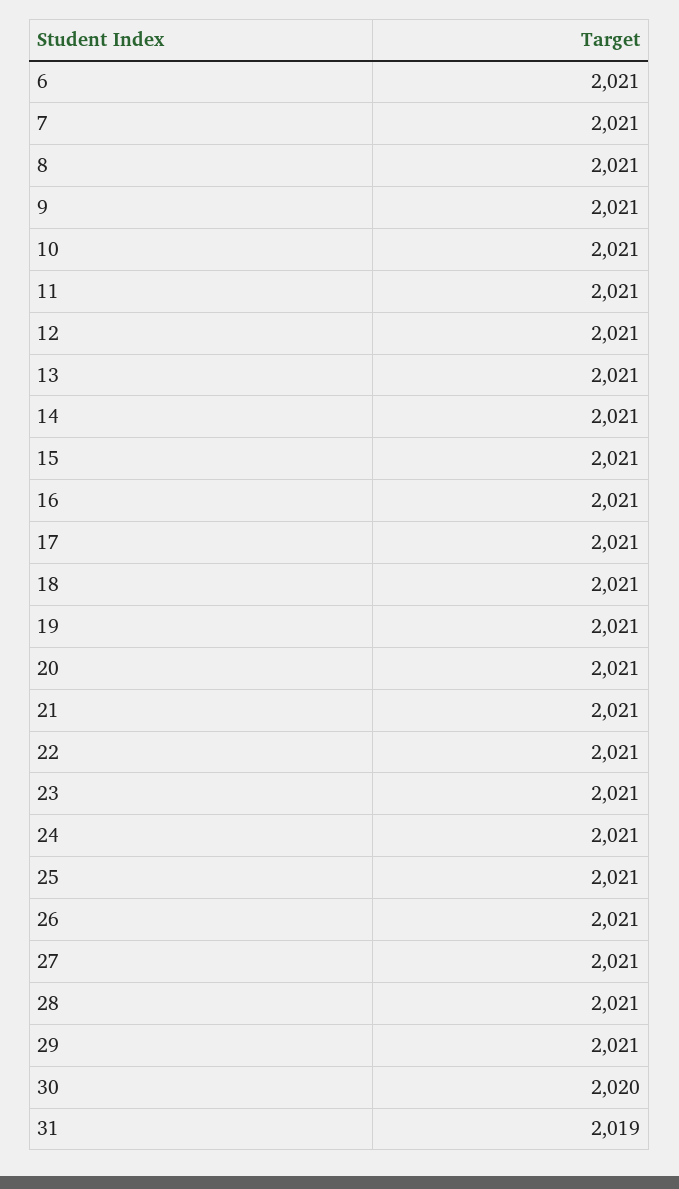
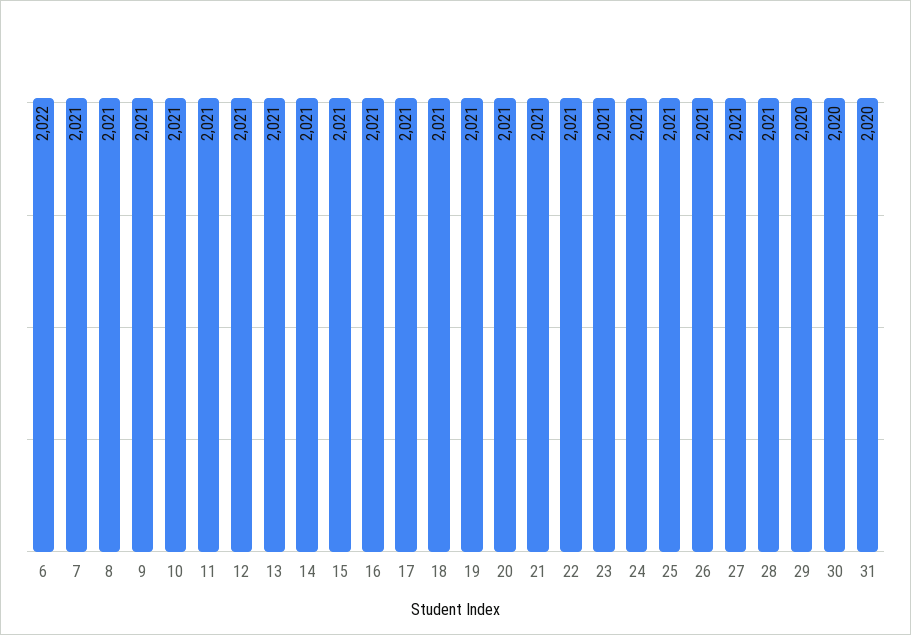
6: 2021 -> 2022
29: 2021 -> 2020
31: 2019 -> 2020

